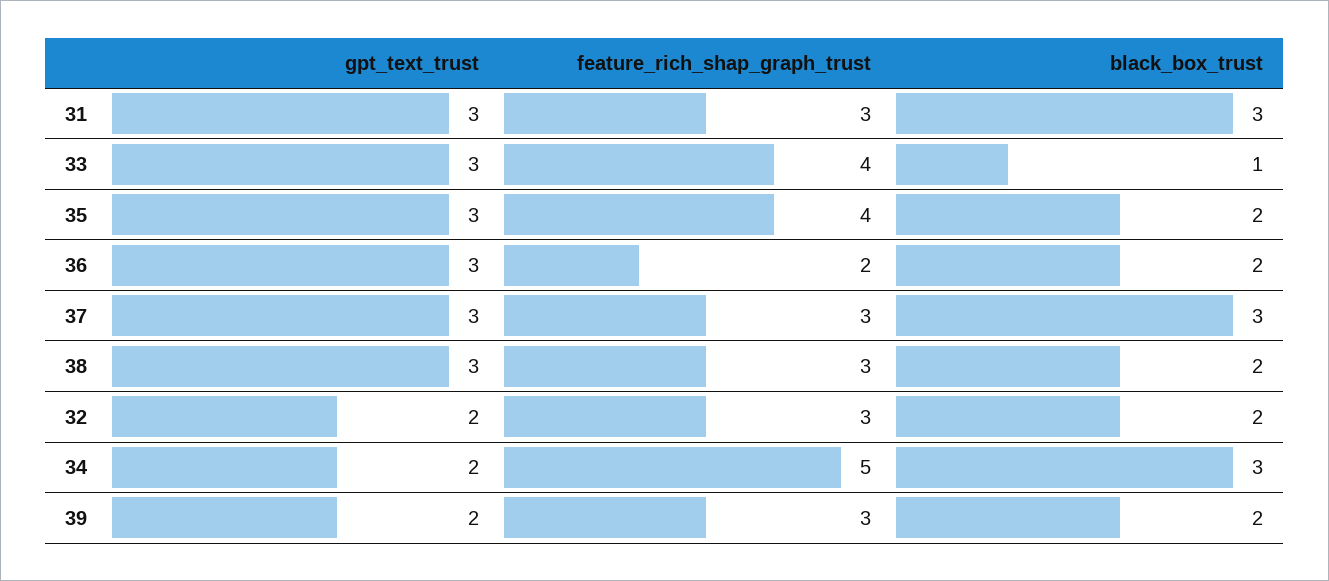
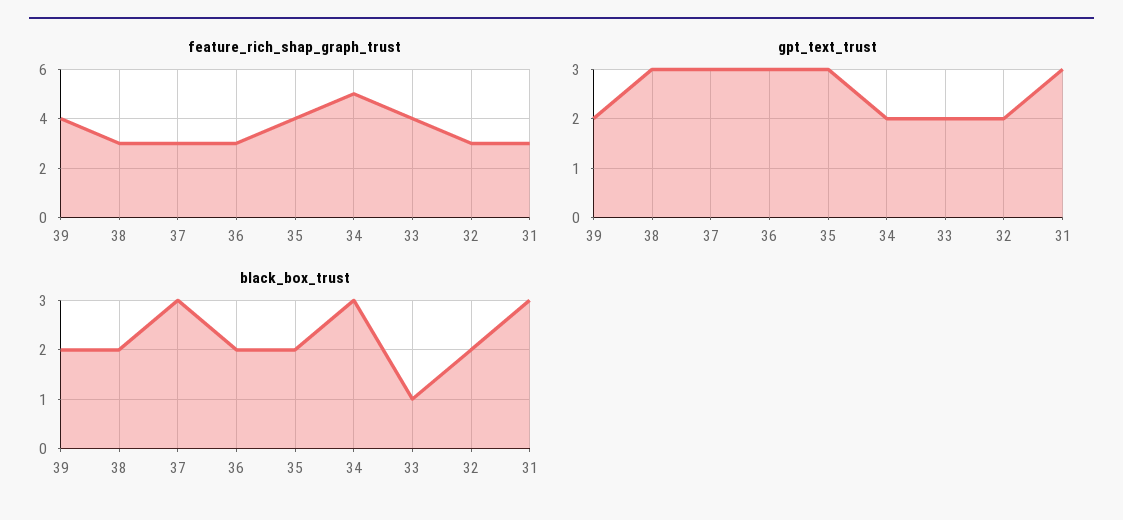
gpt_text_trust, 33: 3 -> 2
feature_rich_shap_graph_trust, 36: 2 -> 3
feature_rich_shap_graph_trust, 39: 3 -> 4

